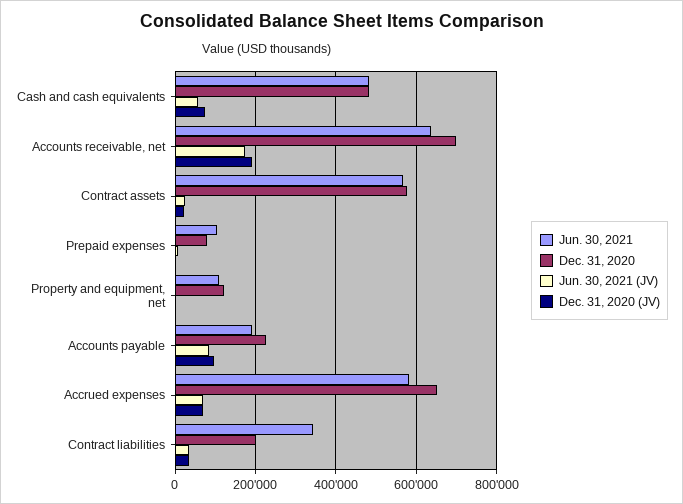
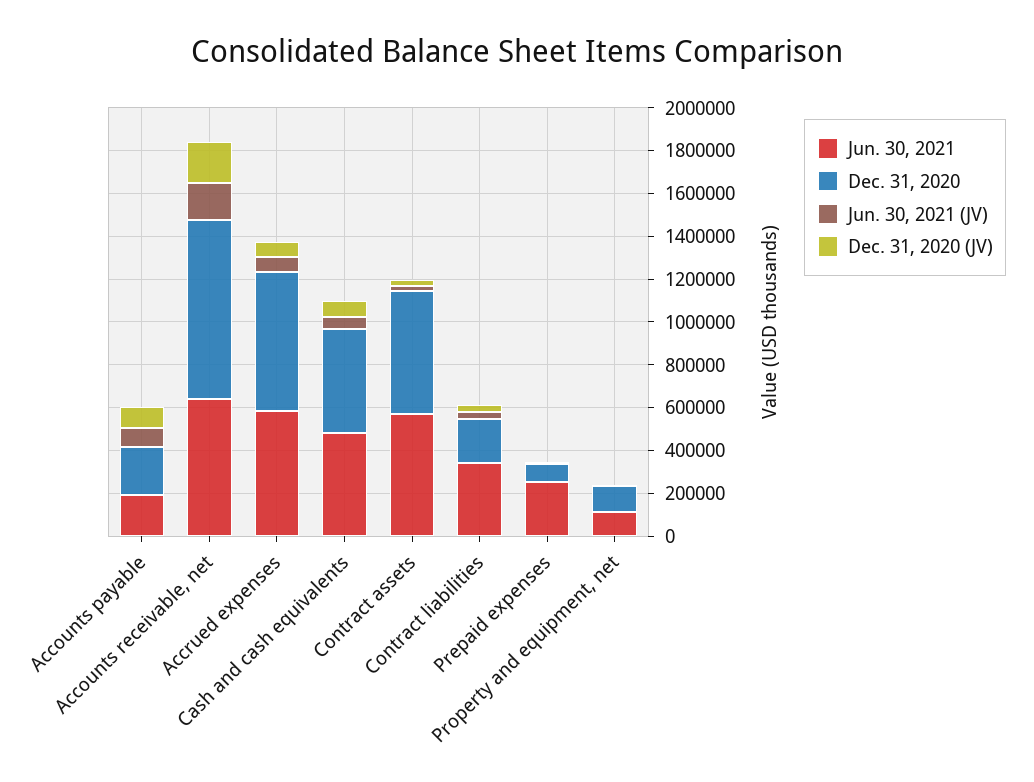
Dec. 31, 2020, Accounts receivable, net: 700000 -> 850000
Jun. 30, 2021, Prepaid expenses: 100000 -> 250000

